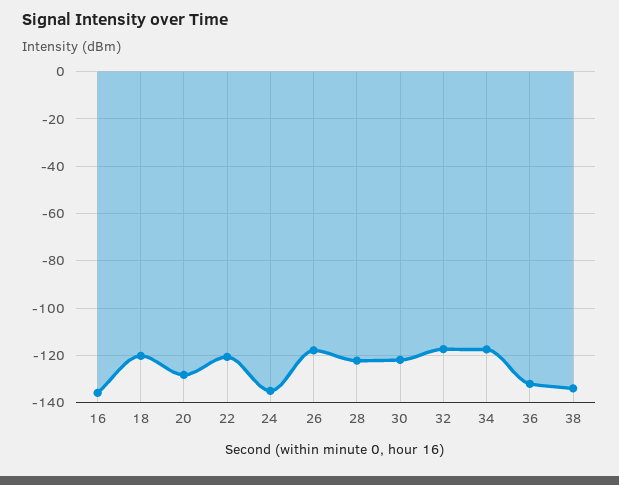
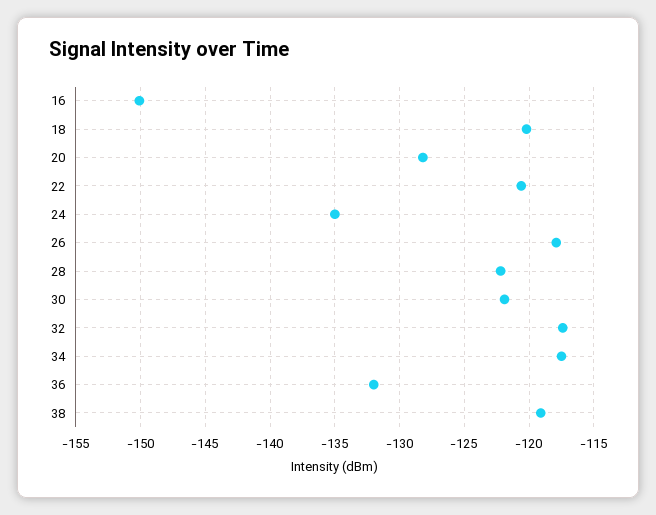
16: -135 -> -150
38: -135 -> -119

